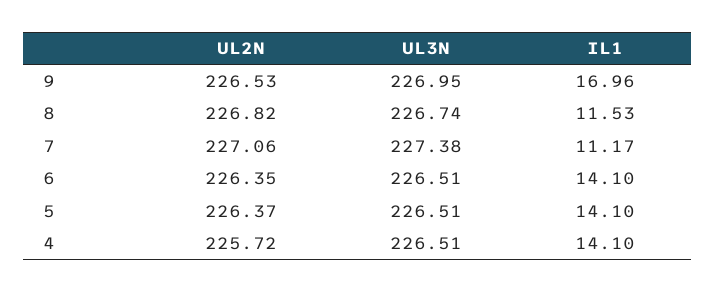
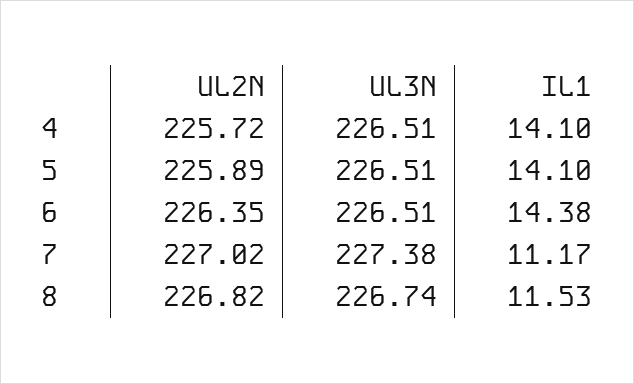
UL2N, 9: 226.53 -> none
UL3N, 9: 226.95 -> none
IL1, 9: 16.96 -> none
UL2N, 7: 227.06 -> 227.02
IL1, 6: 14.1 -> 14.38
UL2N, 5: 226.37 -> 225.89

